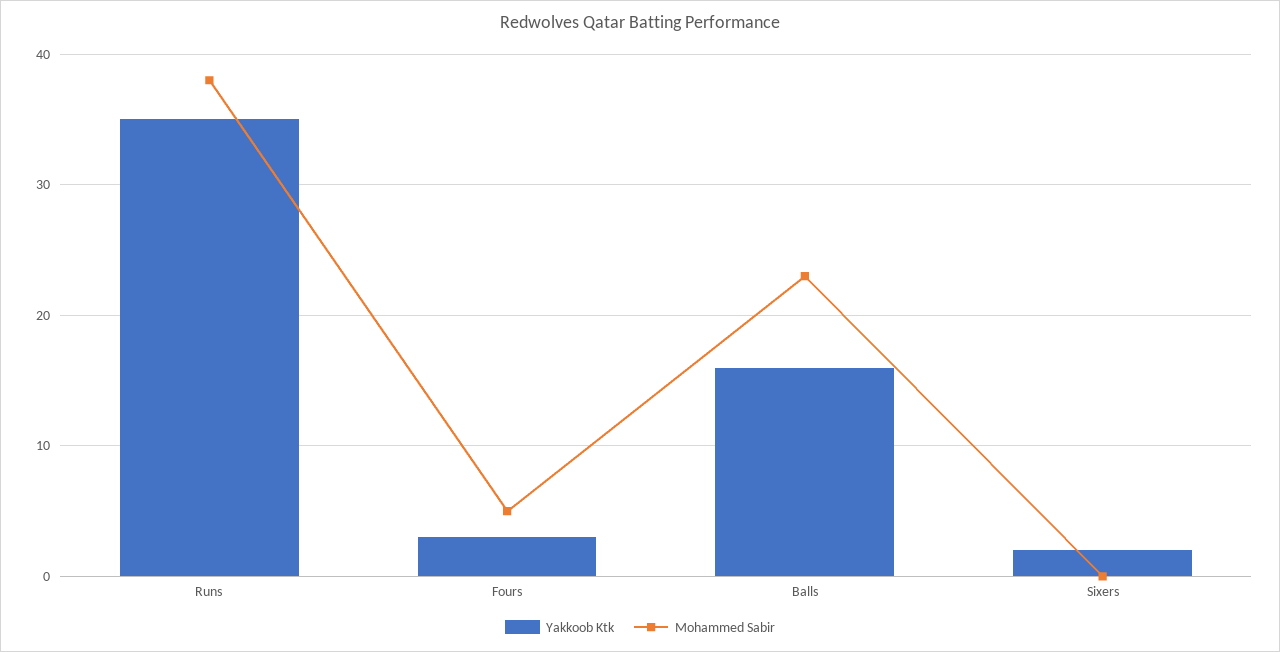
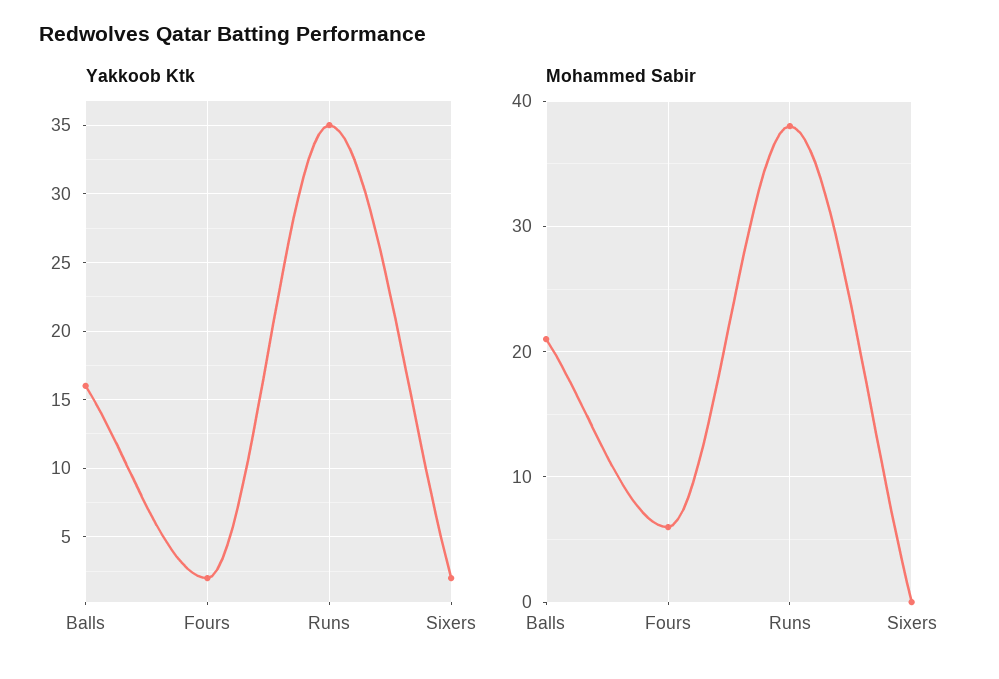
Yakkoob Ktk, Fours: 3 -> 2
Mohammed Sabir, Fours: 5 -> 6
Mohammed Sabir, Balls: 23 -> 21

